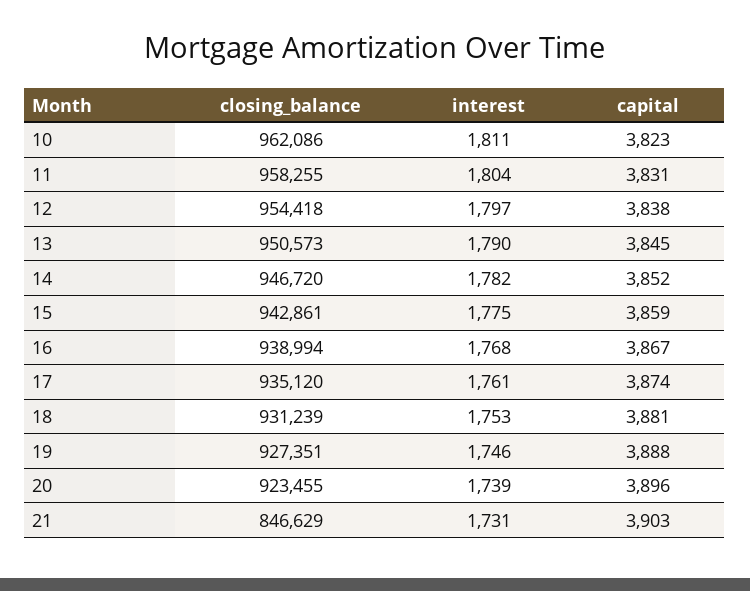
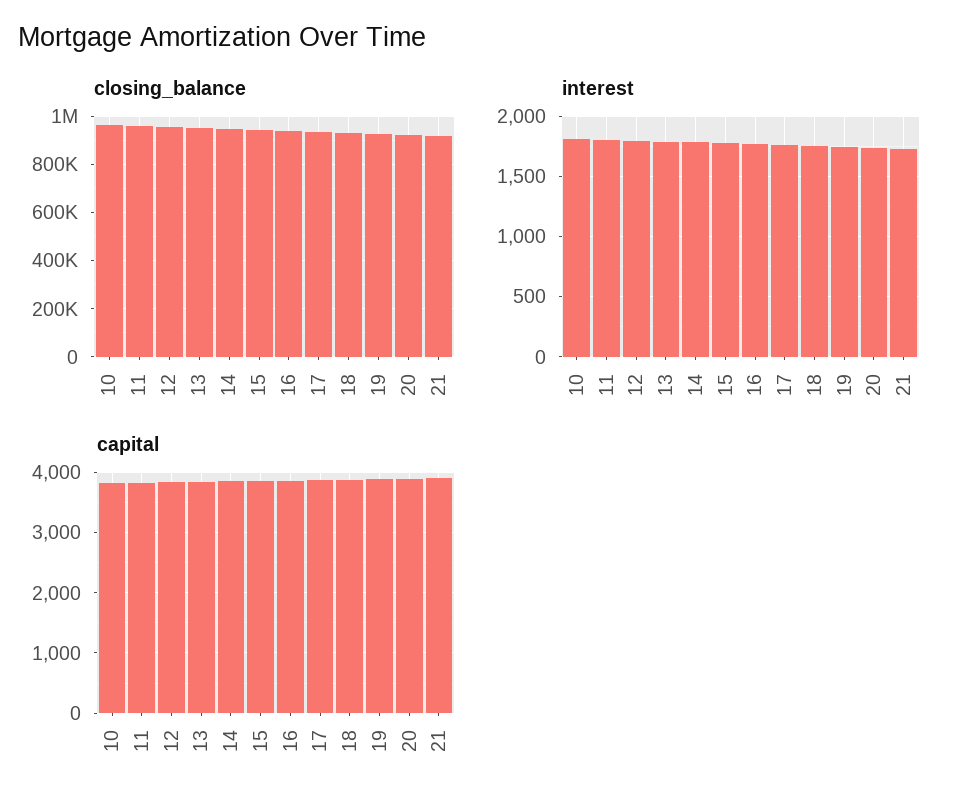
closing_balance, 21: 846629 -> 925000

